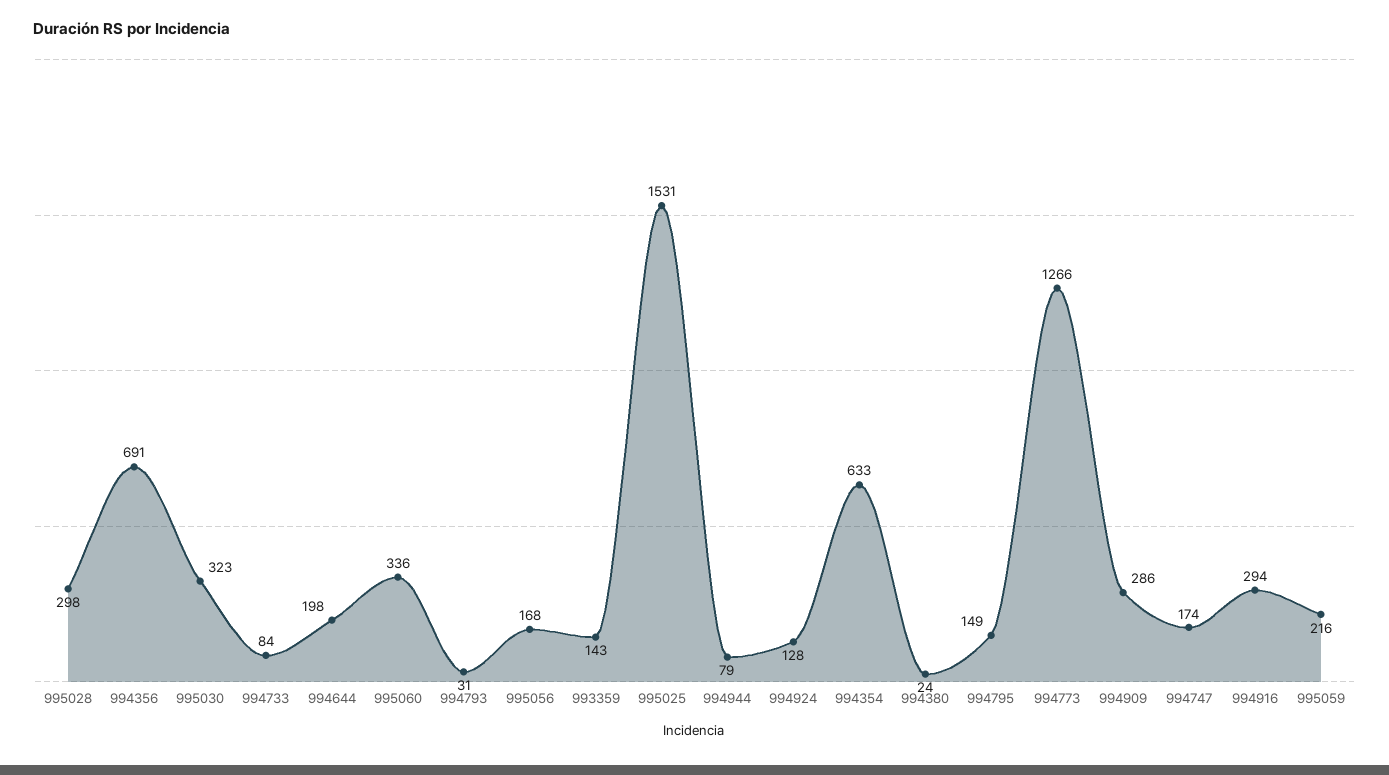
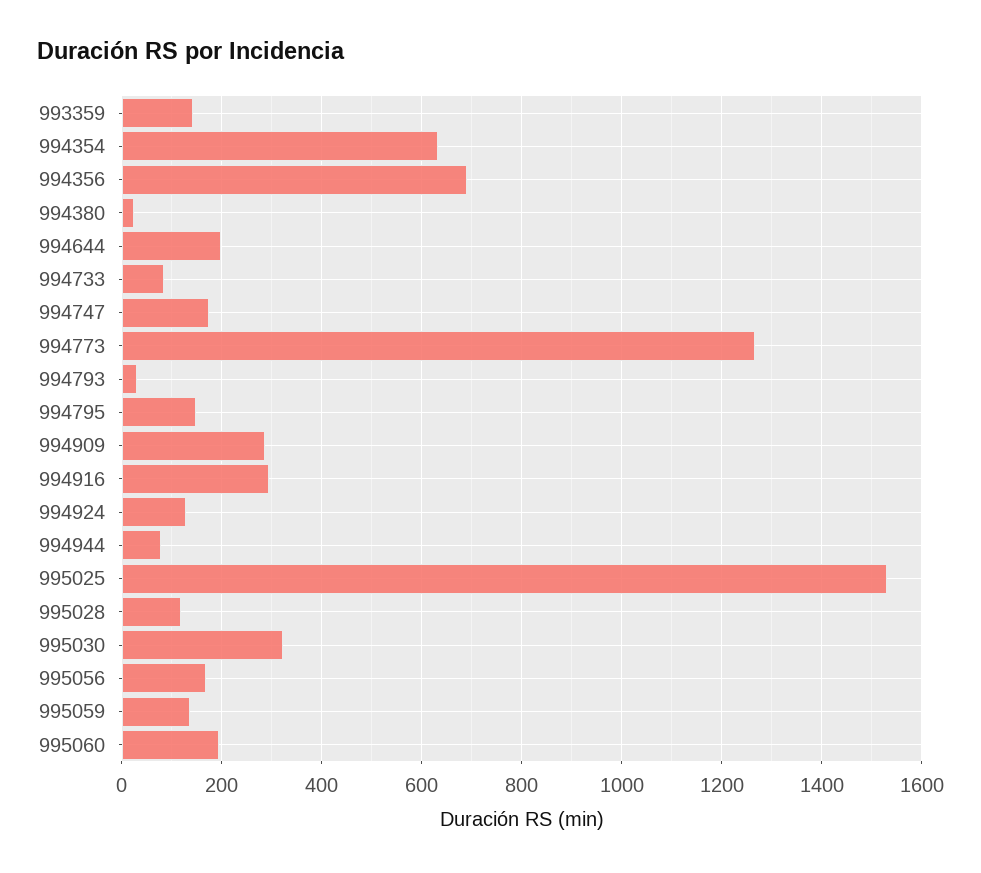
995028: 298 -> 120
995060: 336 -> 200
995059: 216 -> 140

